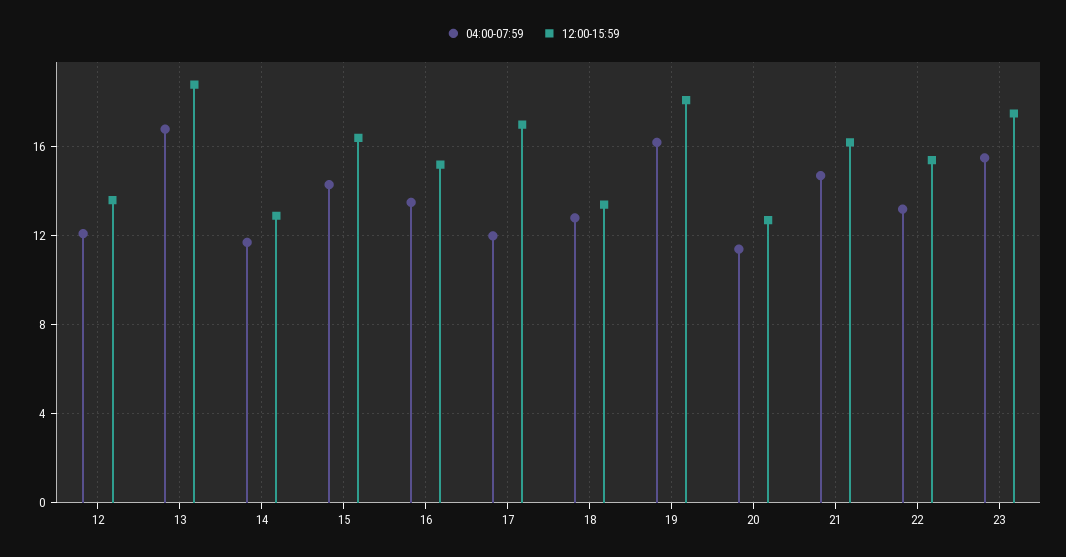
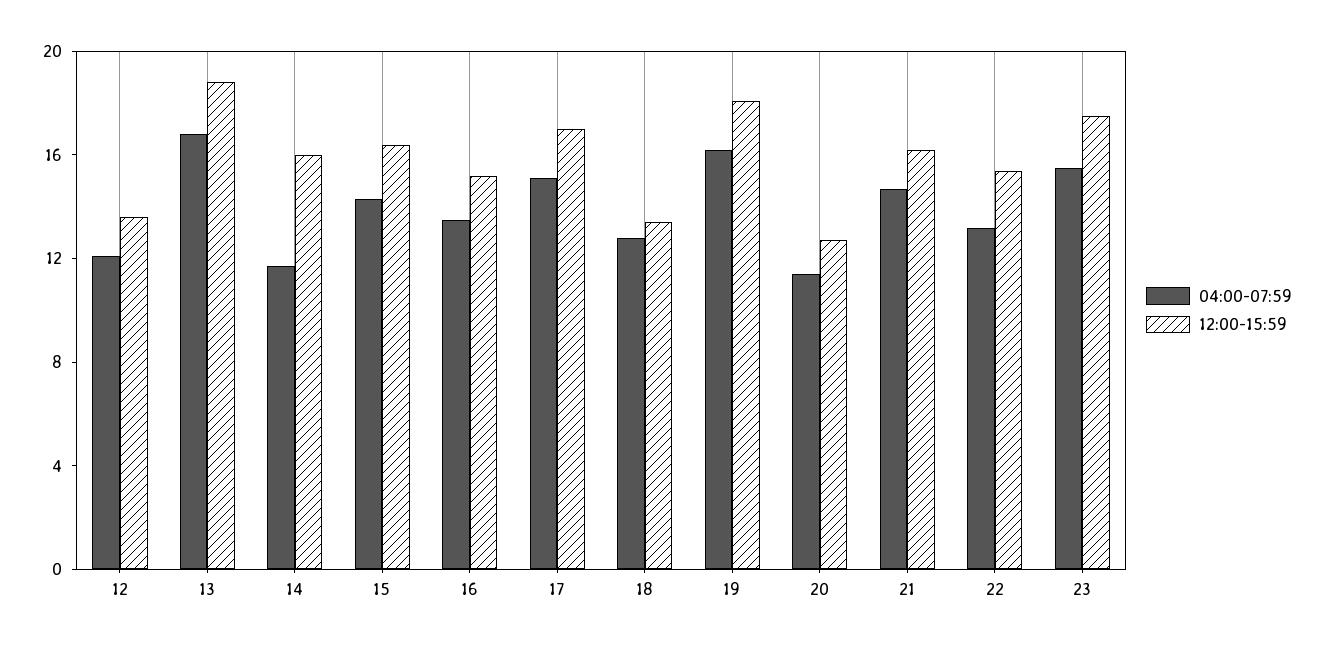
12:00-15:59, 14: 13 -> 16
04:00-07:59, 17: 12 -> 15

